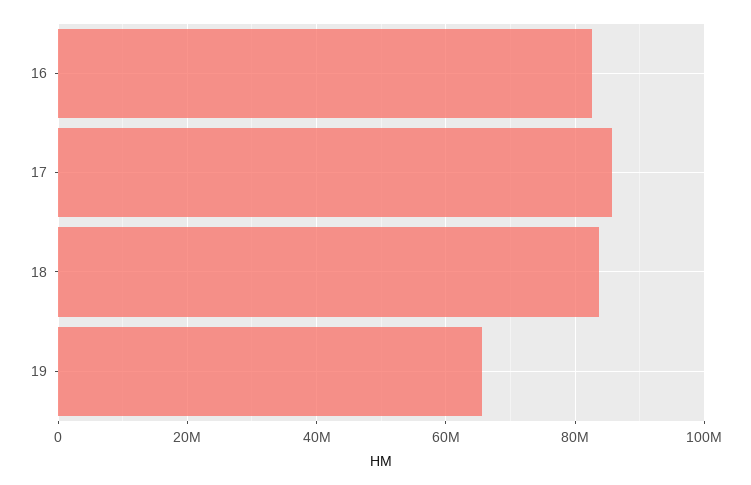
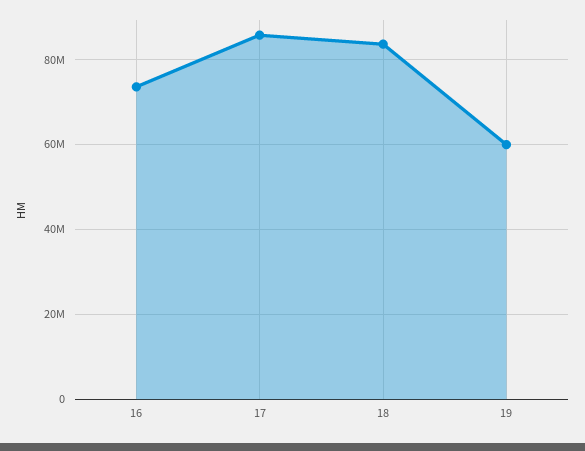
16: 82000000 -> 74000000
19: 66000000 -> 60000000

